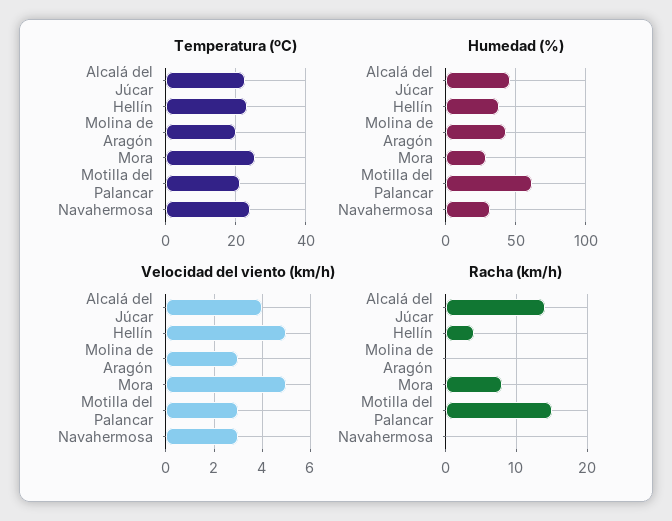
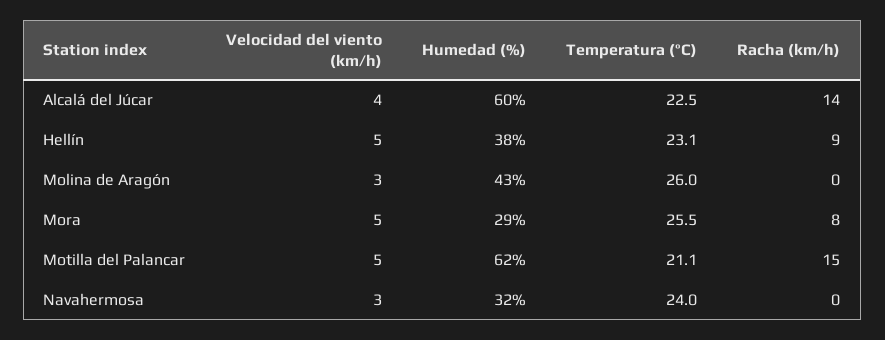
Temperatura (ºC), Molina de Aragón: 20 -> 26
Humedad (%), Alcalá del Júcar: 45 -> 60
Velocidad del viento (km/h), Motilla del Palancar: 3 -> 5
Racha (km/h), Hellín: 4 -> 9

